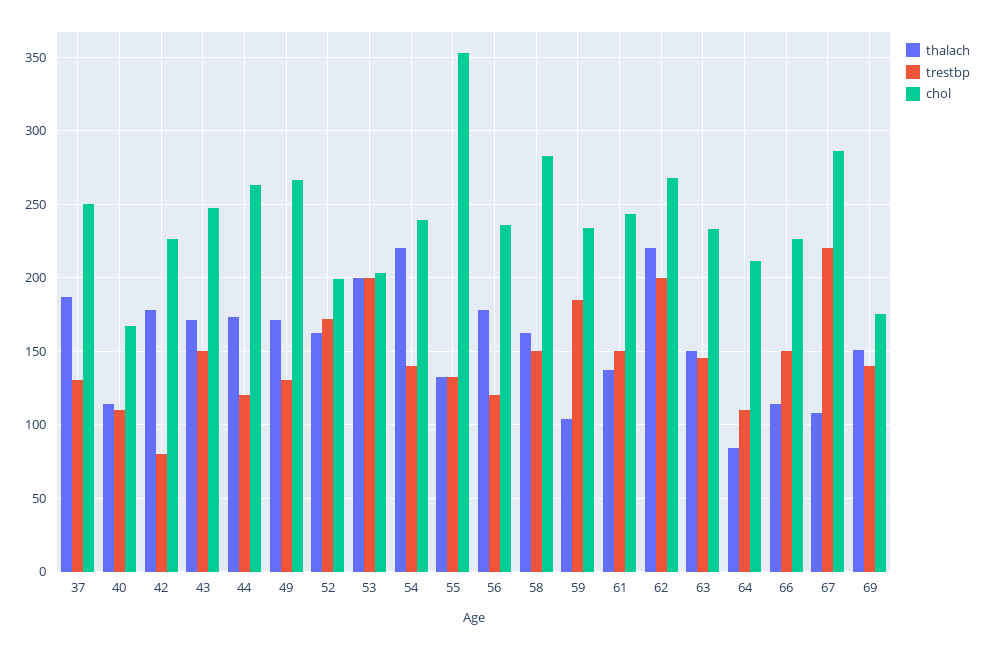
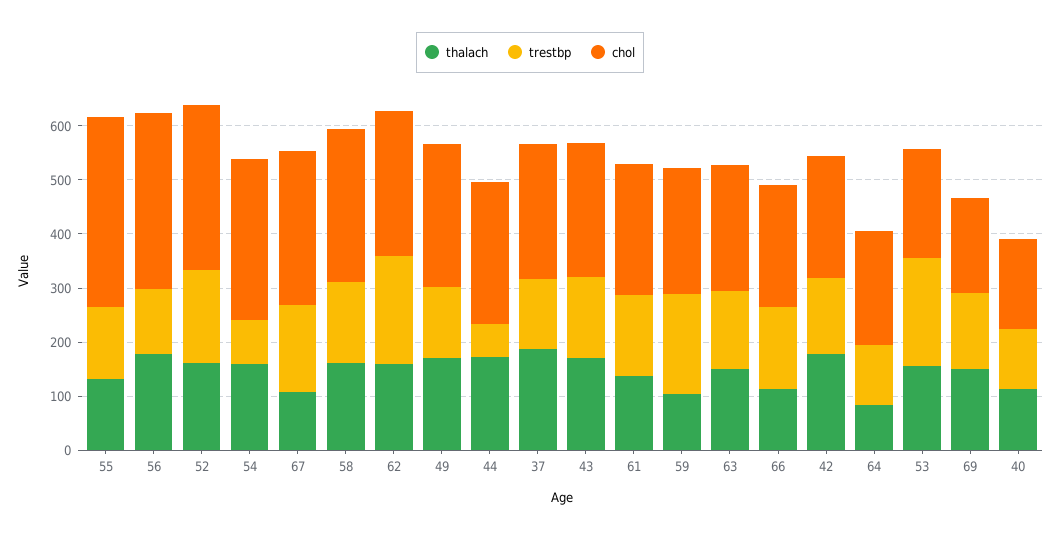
trestbp, 42: 80 -> 140
trestbp, 44: 120 -> 60
chol, 52: 200 -> 300
thalach, 53: 200 -> 160
thalach, 54: 220 -> 160
trestbp, 54: 140 -> 80
chol, 54: 240 -> 300
chol, 56: 235 -> 320
thalach, 62: 220 -> 160
trestbp, 67: 220 -> 160

